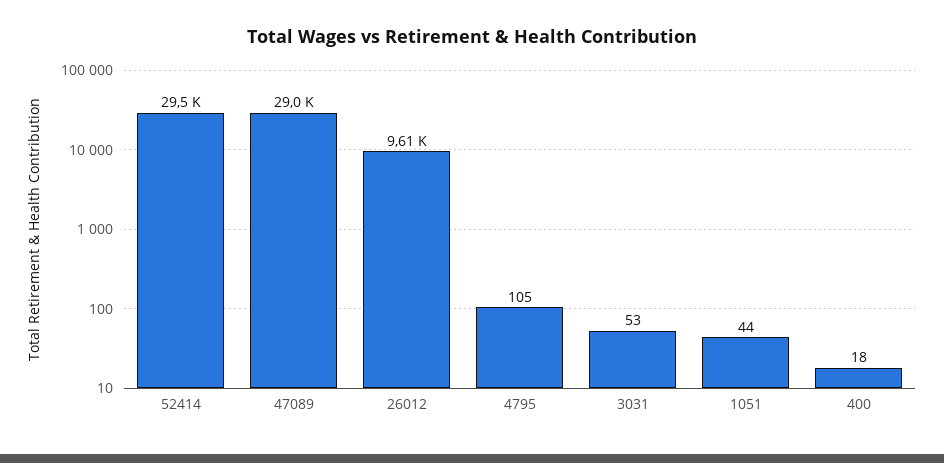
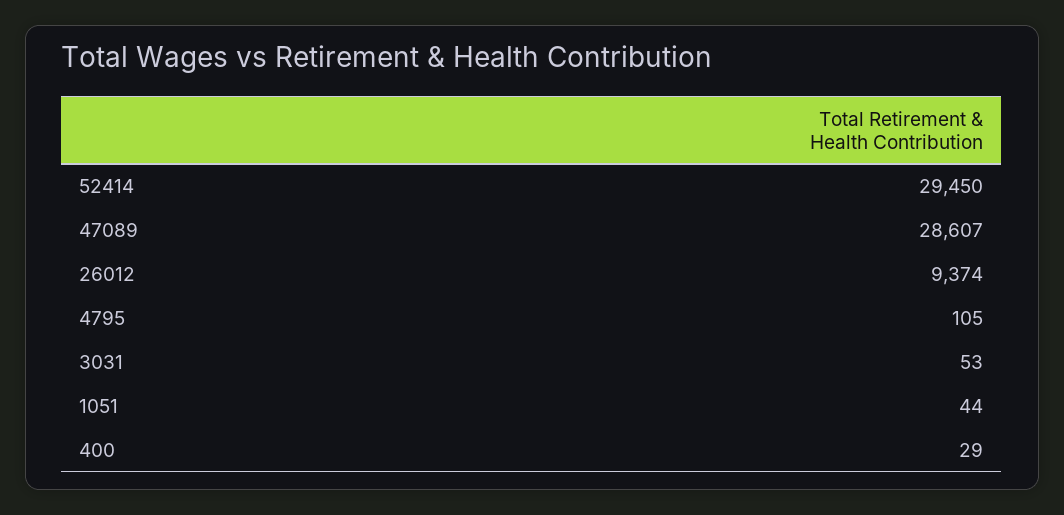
47089: 29000 -> 28607
26012: 9610 -> 9374
400: 18 -> 29

